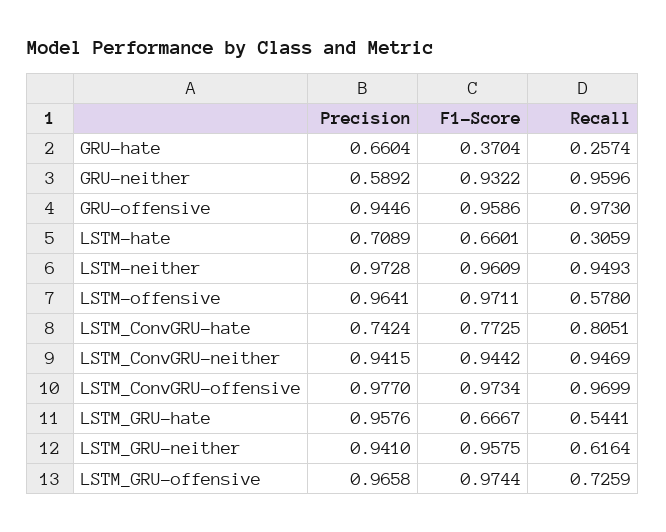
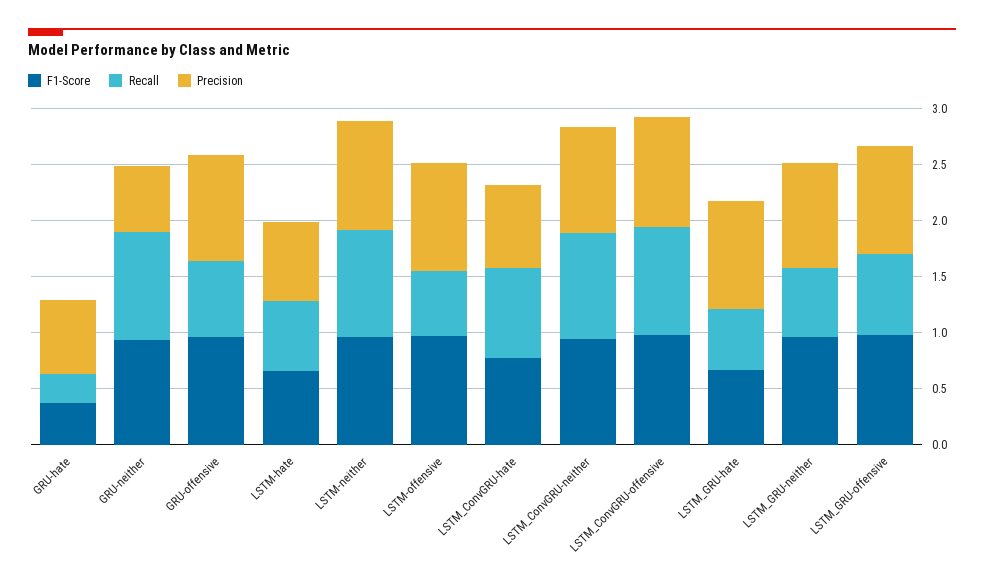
Recall, GRU-offensive: 0.973 -> 0.7
Recall, LSTM-hate: 0.3059 -> 0.6

